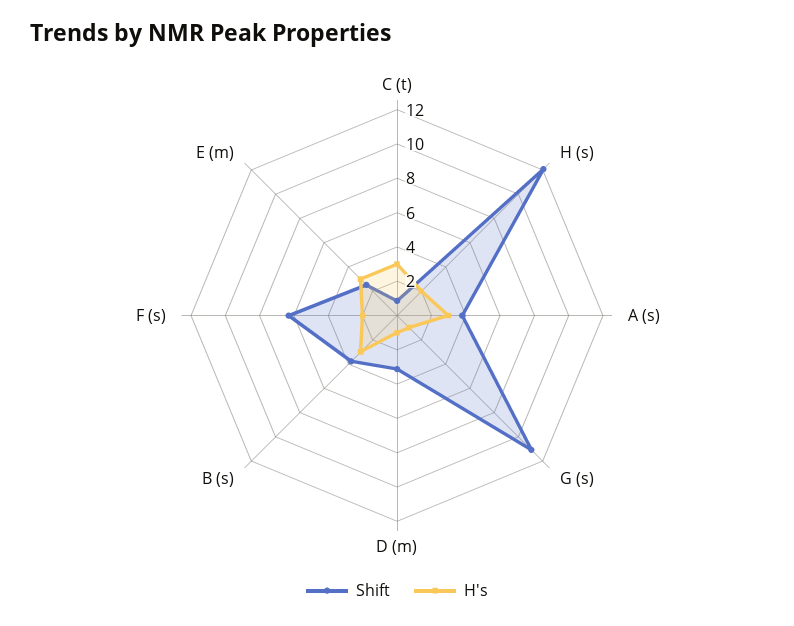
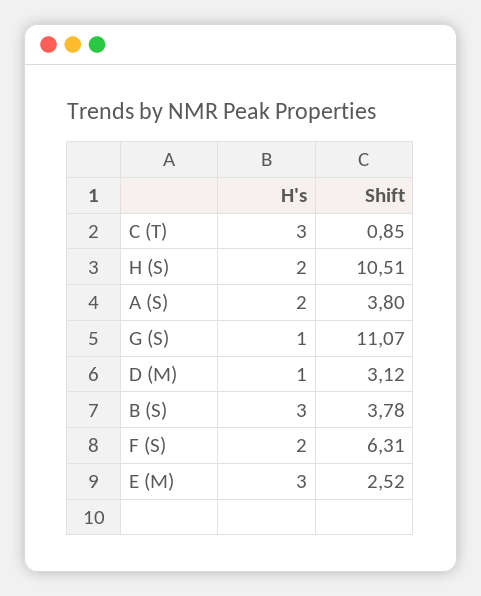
Shift, H (s): 12 -> 10.51
H's, A (s): 3 -> 2

